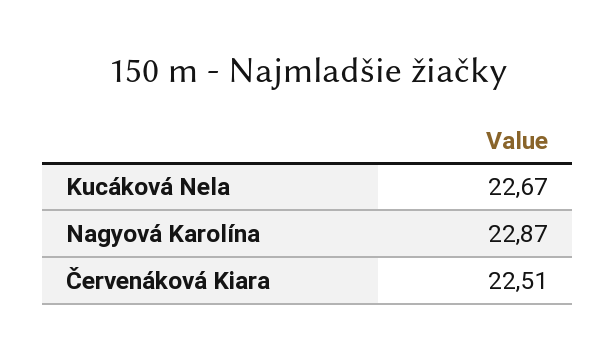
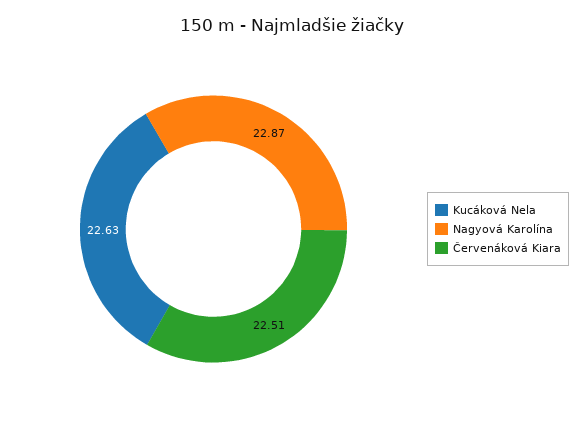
Kucáková Nela: 22.67 -> 22.63

